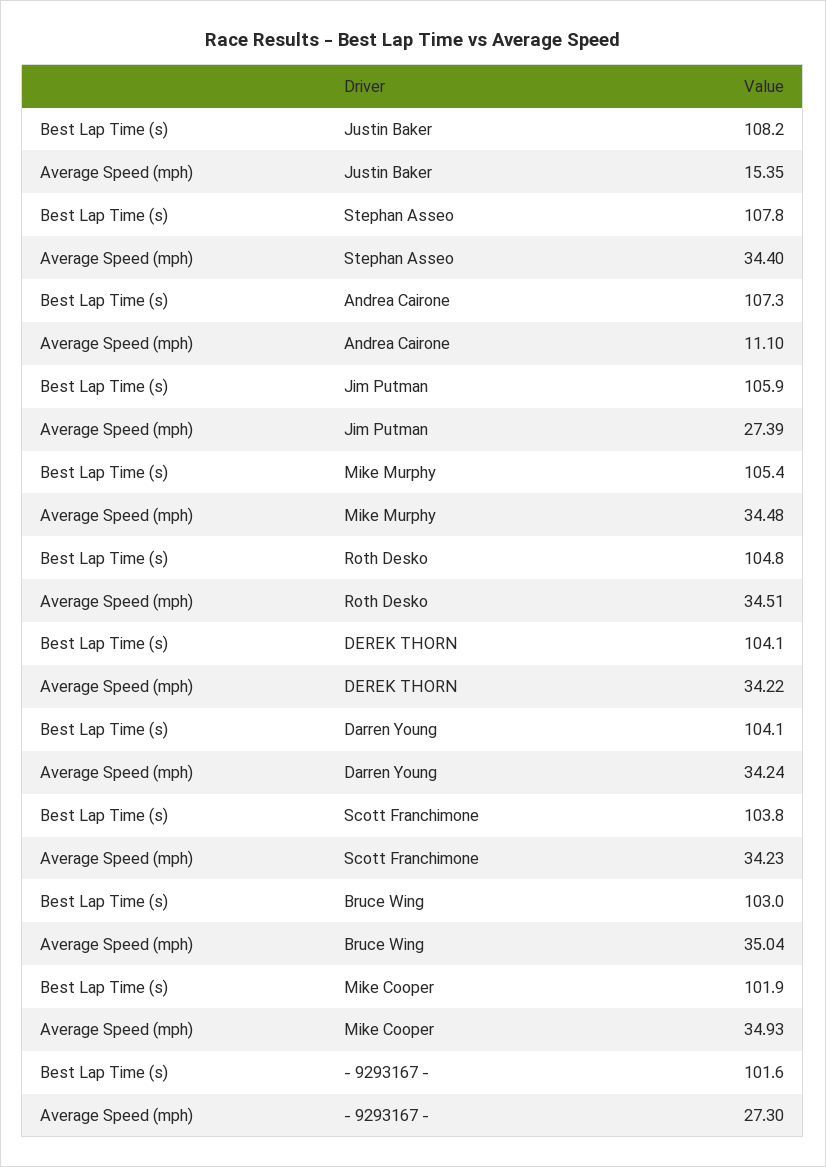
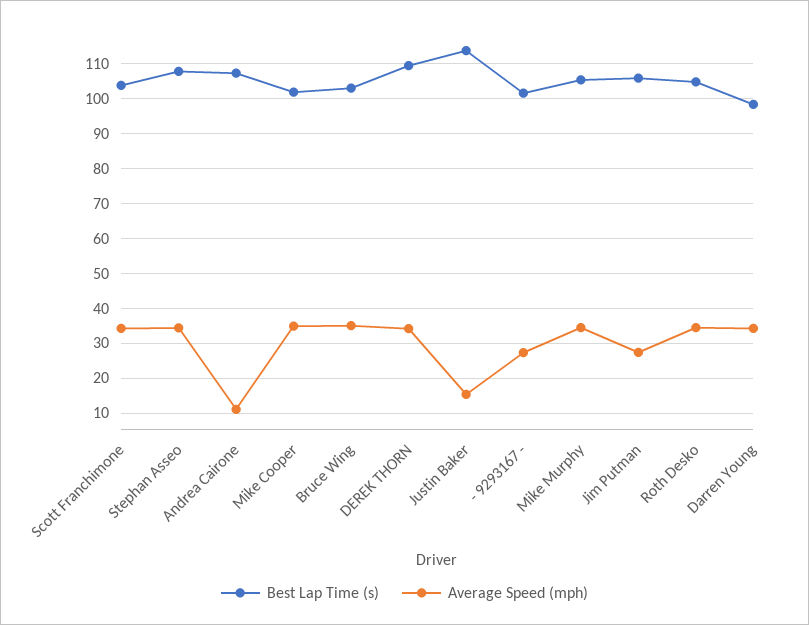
Best Lap Time (s), Justin Baker: 108.2 -> 114
Best Lap Time (s), DEREK THORN: 104.1 -> 110
Best Lap Time (s), Darren Young: 104.1 -> 98

